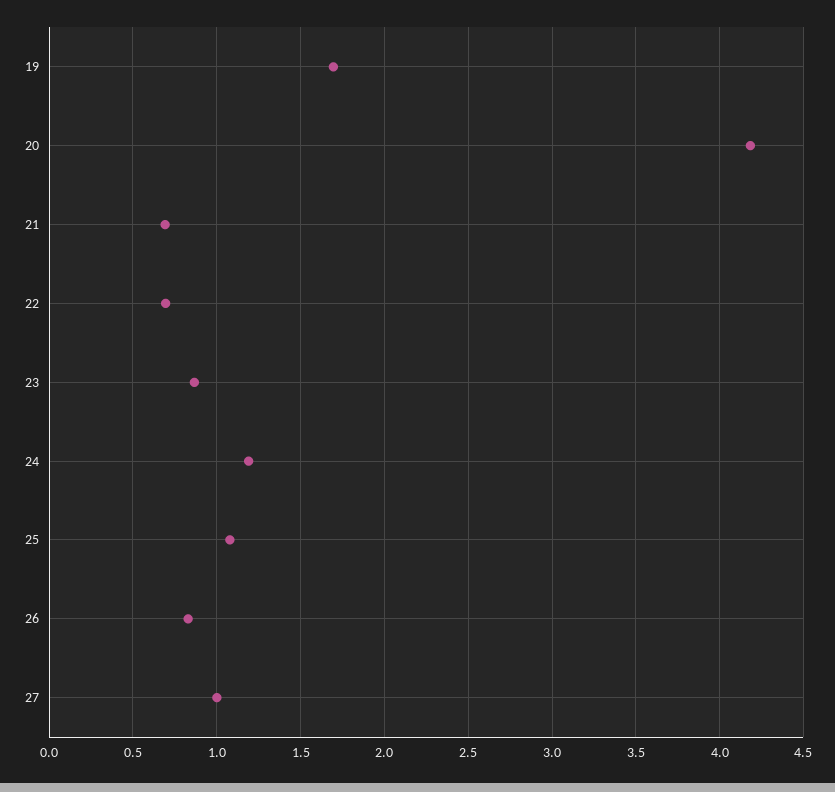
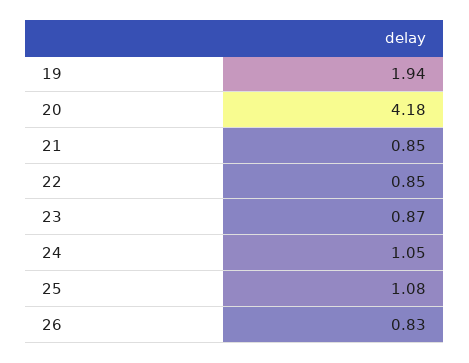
19: 1.7 -> 1.94
21: 0.7 -> 0.85
22: 0.7 -> 0.85
24: 1.2 -> 1.05
27: 1 -> none

